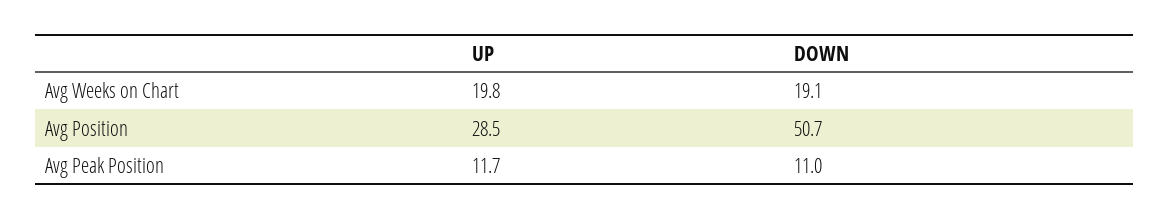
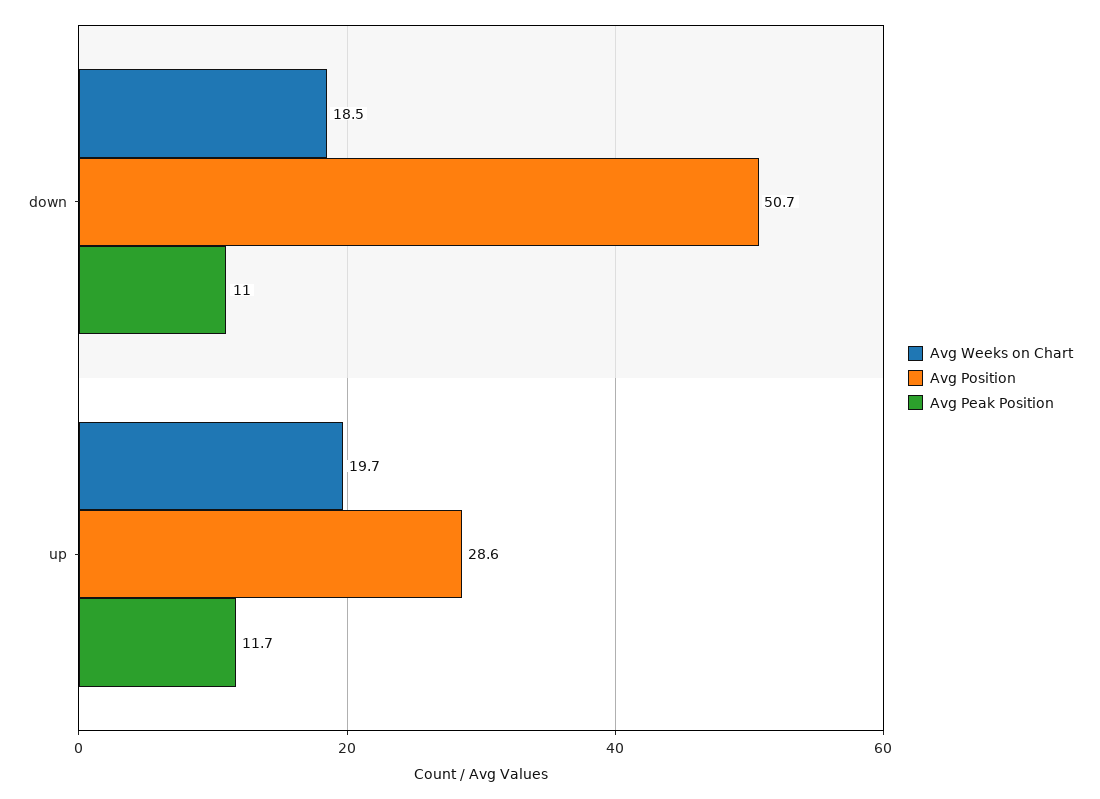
Avg Weeks on Chart, UP: 19.8 -> 19.7
Avg Weeks on Chart, DOWN: 19.1 -> 18.5
Avg Position, UP: 28.5 -> 28.6

